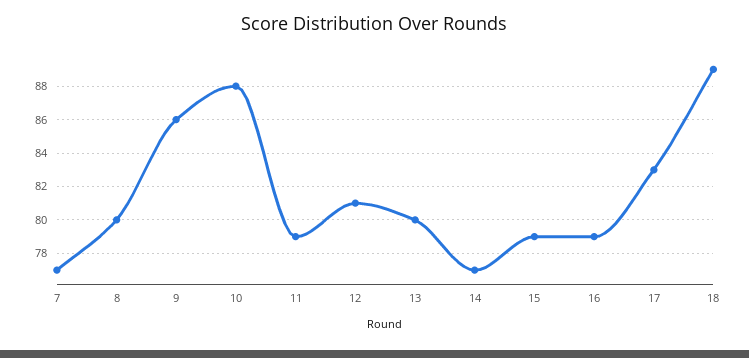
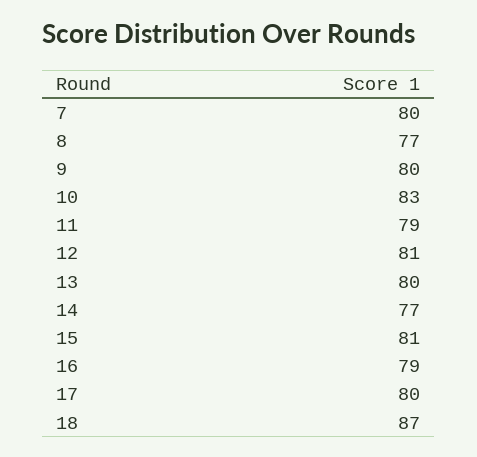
7: 77 -> 80
8: 80 -> 77
9: 86 -> 80
10: 88 -> 83
15: 79 -> 81
17: 83 -> 80
18: 89 -> 87

